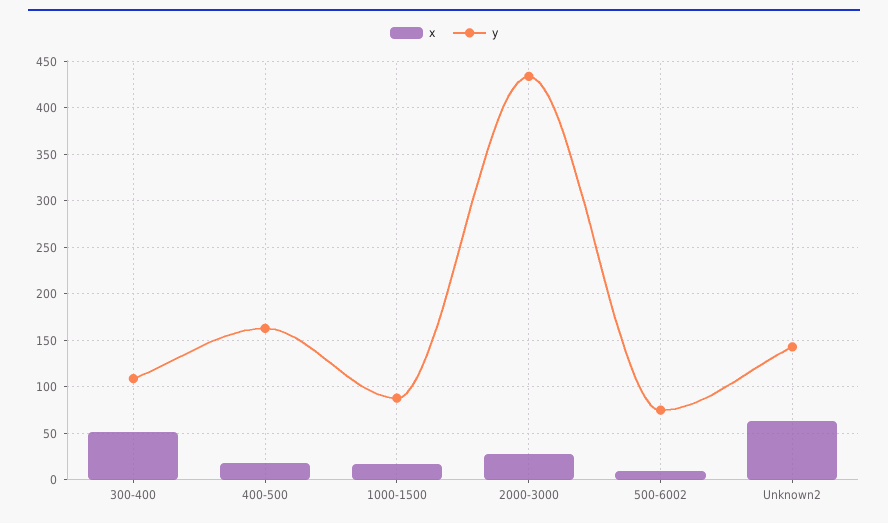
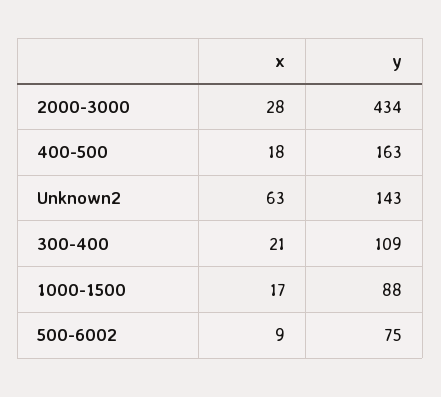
x, 300-400: 50 -> 21

